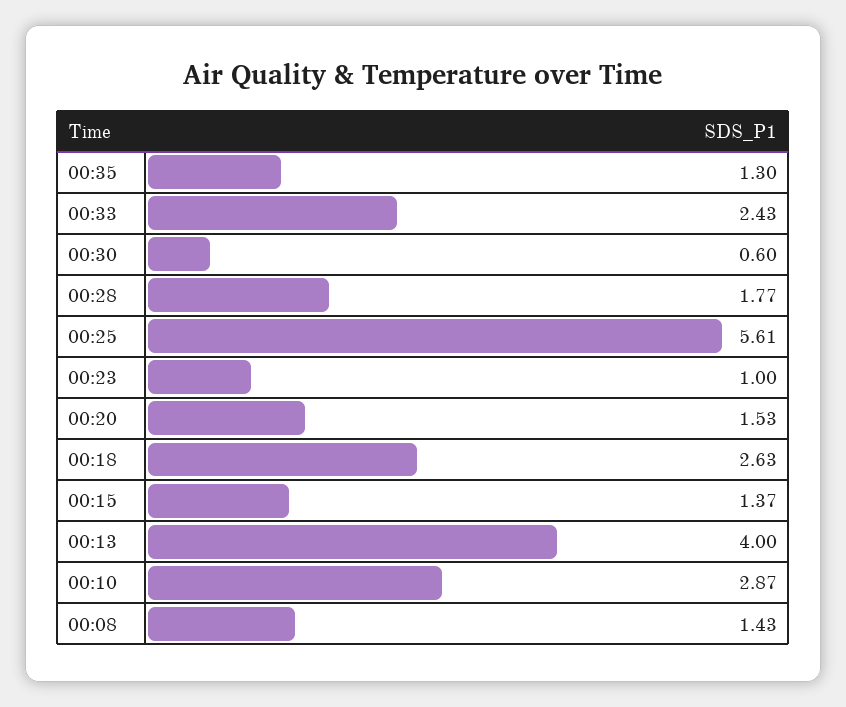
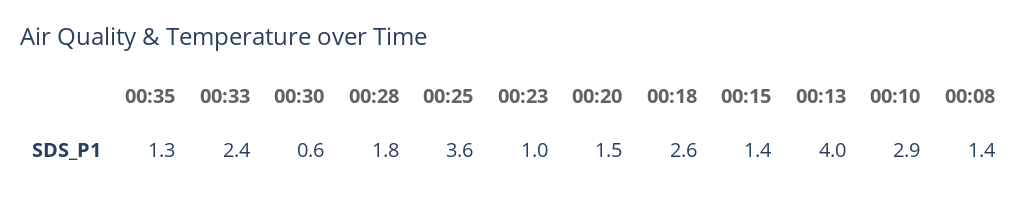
00:25: 5.61 -> 3.6

